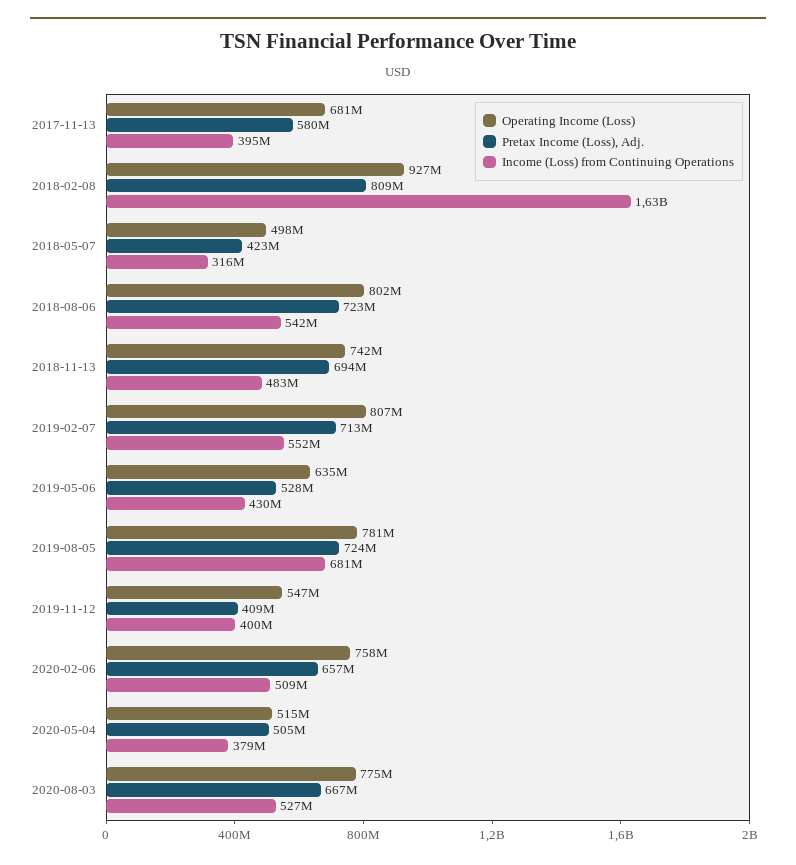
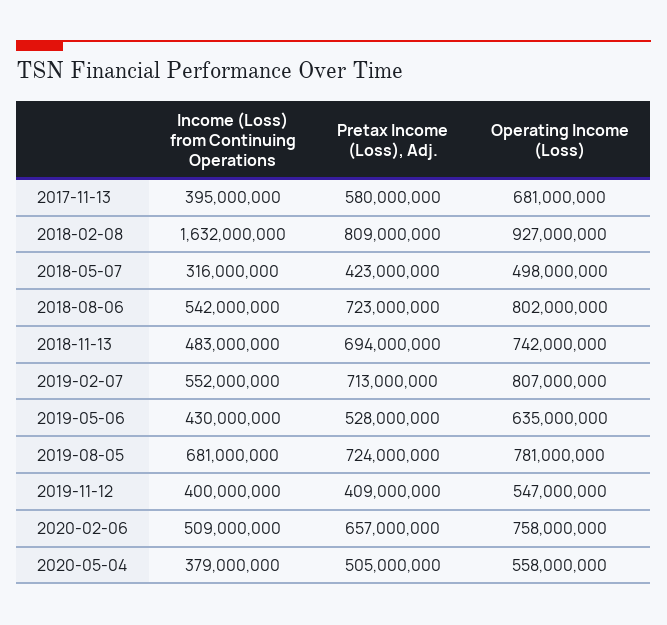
Operating Income (Loss), 2020-05-04: 515000000 -> 558000000
Operating Income (Loss), 2020-08-03: 775000000 -> none
Pretax Income (Loss), Adj., 2020-08-03: 667000000 -> none
Income (Loss) from Continuing Operations, 2020-08-03: 527000000 -> none

